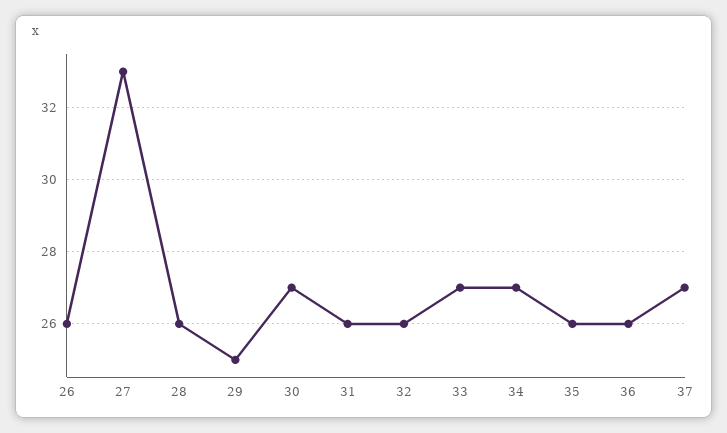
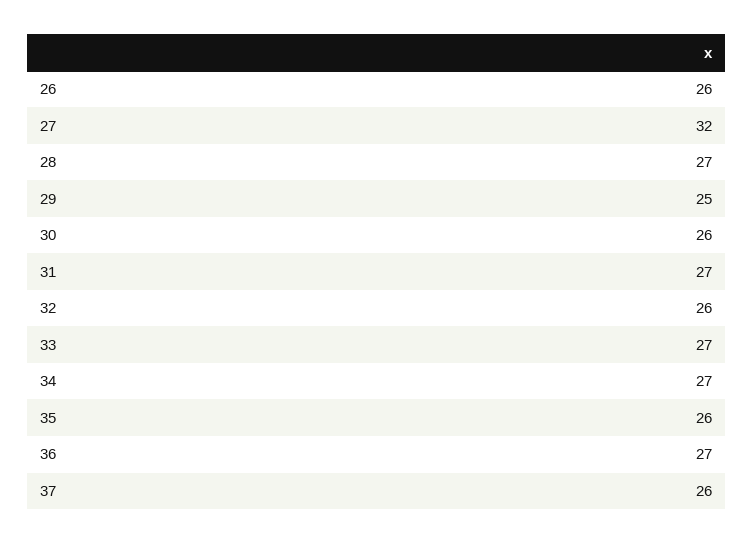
27: 33 -> 32
28: 26 -> 27
30: 27 -> 26
31: 26 -> 27
36: 26 -> 27
37: 27 -> 26

